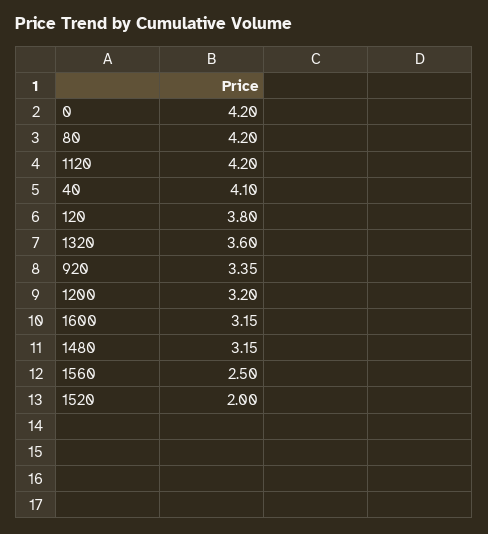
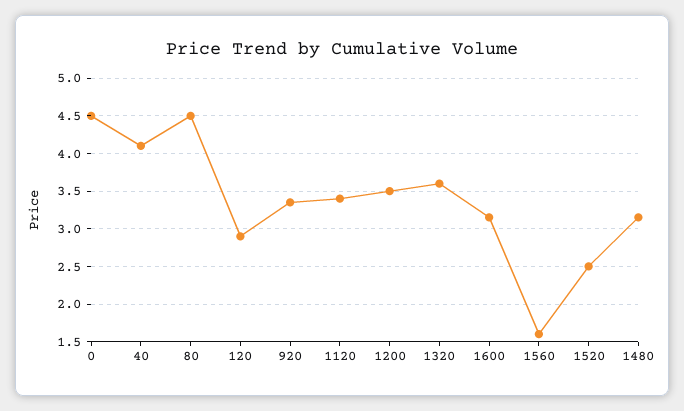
0: 4.2 -> 4.5
80: 4.2 -> 4.5
1120: 4.2 -> 3.4
120: 3.8 -> 2.9
1200: 3.2 -> 3.5
1560: 2.5 -> 1.6
1520: 2 -> 2.5

